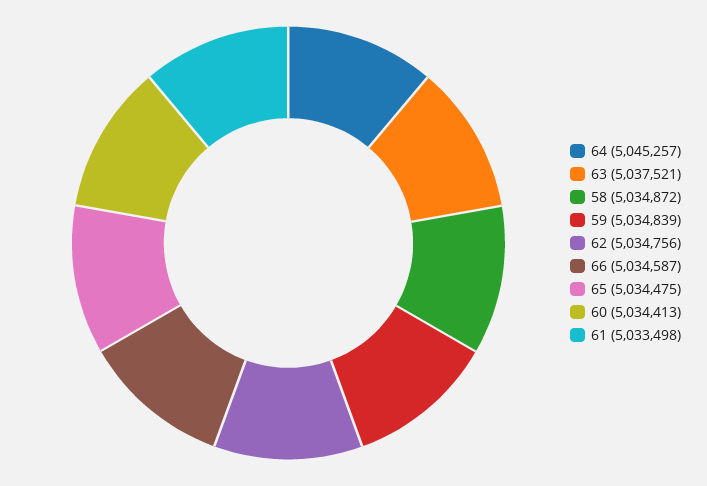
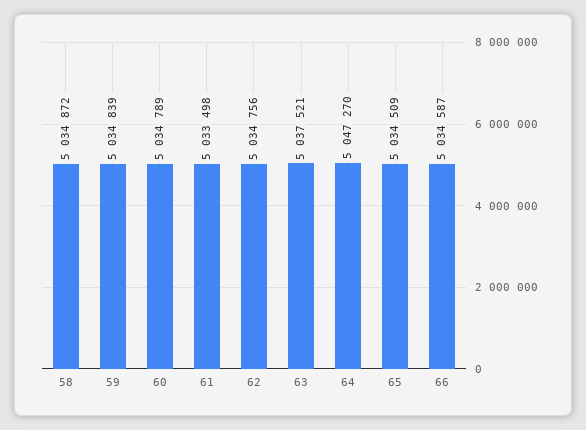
64: 5045257 -> 5047270
65: 5034475 -> 5034509
60: 5034413 -> 5034789

